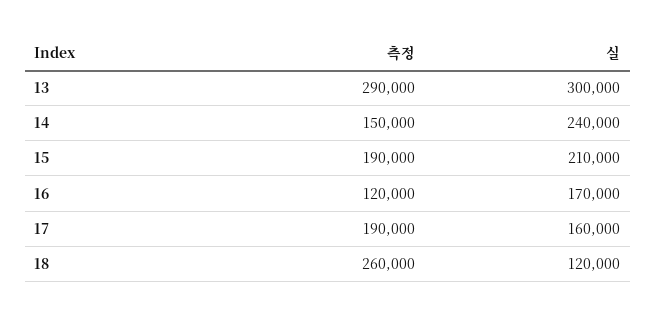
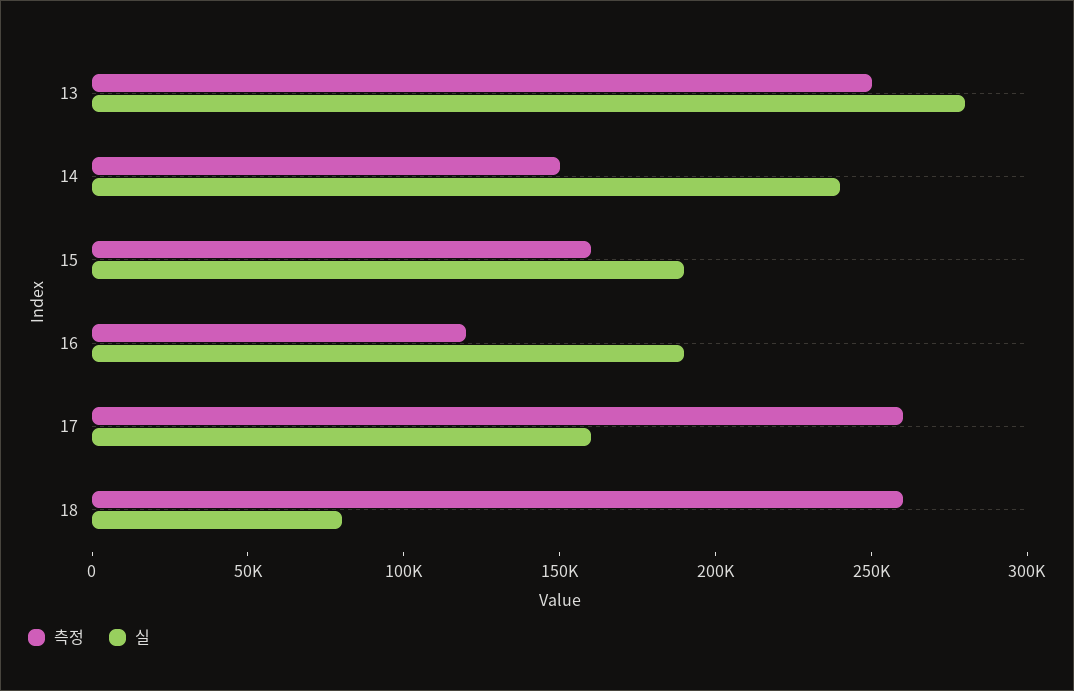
측정, 13: 290000 -> 250000
실, 13: 300000 -> 280000
측정, 15: 190000 -> 160000
실, 15: 210000 -> 190000
실, 16: 170000 -> 190000
측정, 17: 190000 -> 260000
실, 18: 120000 -> 80000

